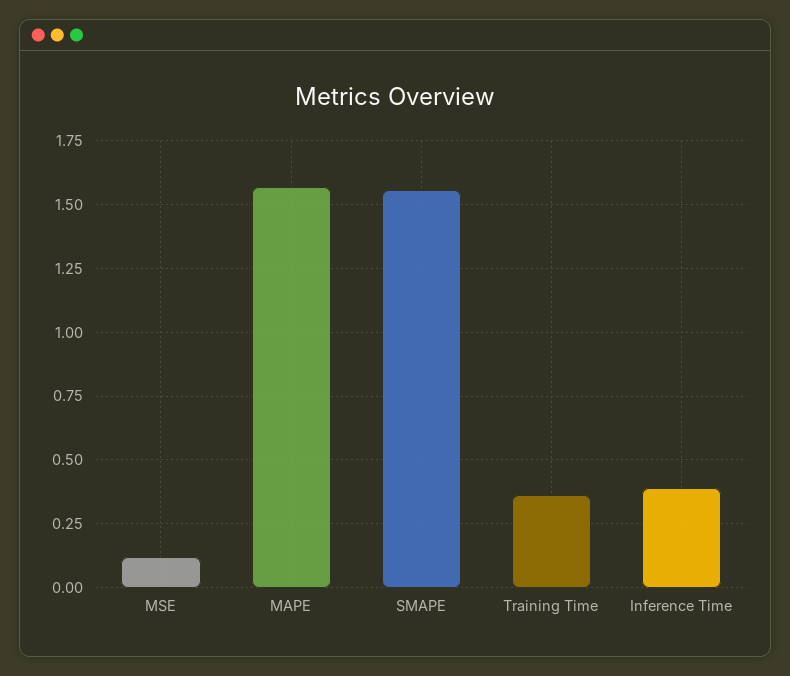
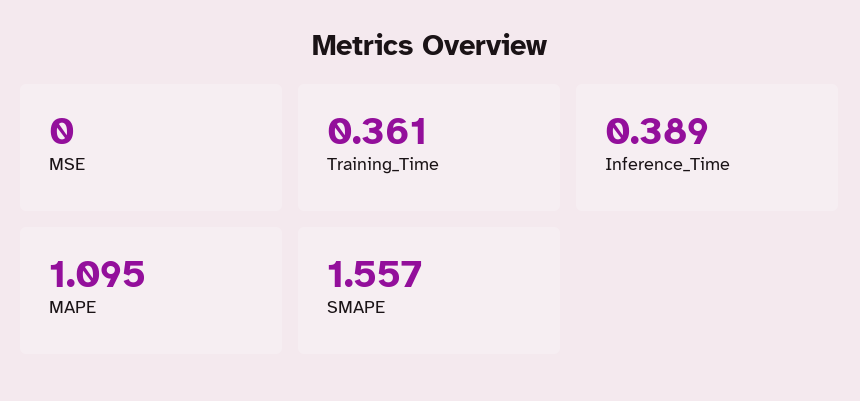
MSE: 0.125 -> 0
MAPE: 1.575 -> 1.095

